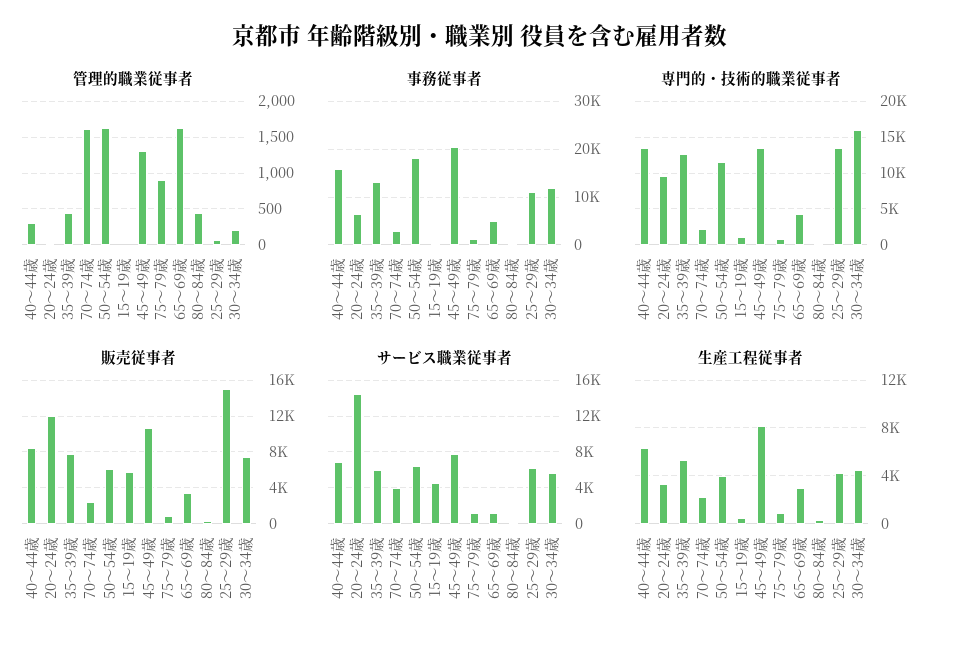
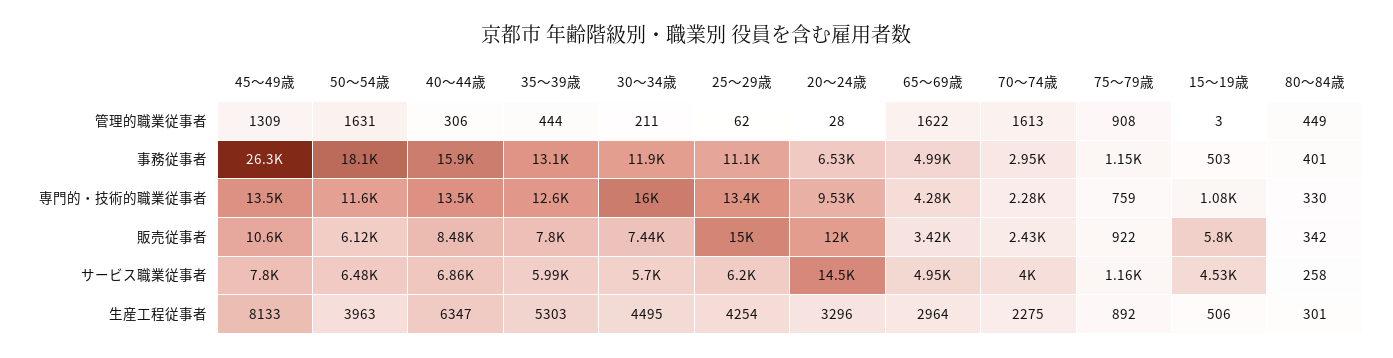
事務従事者, 45～49歳: 20000 -> 26300
サービス職業従事者, 65～69歳: 1000 -> 4950

